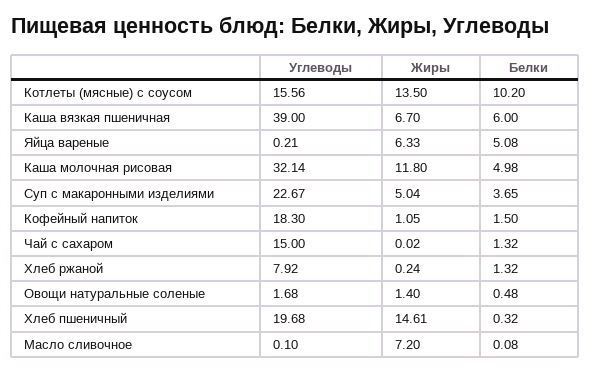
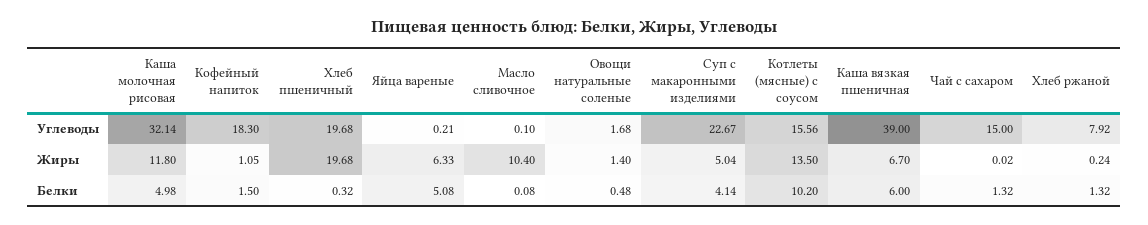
Белки, Суп с макаронными изделиями: 3.65 -> 4.14
Жиры, Хлеб пшеничный: 14.61 -> 19.68
Жиры, Масло сливочное: 7.2 -> 10.4

